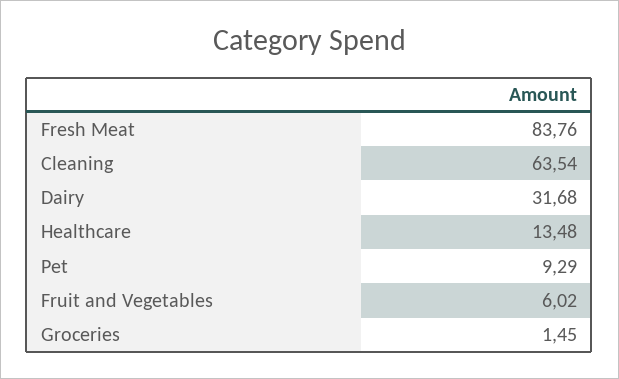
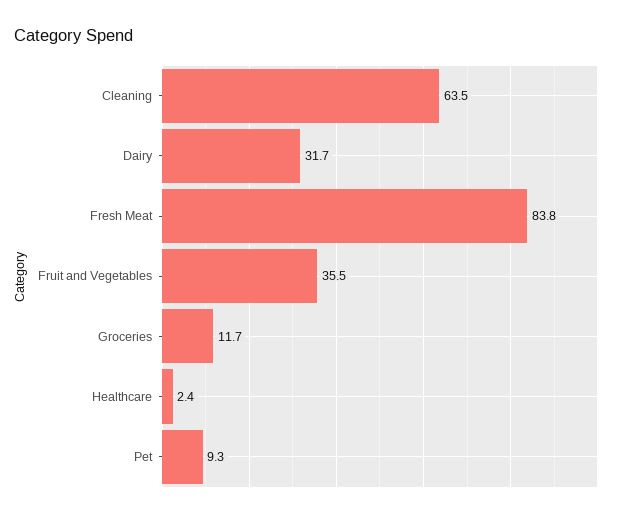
Healthcare: 13.48 -> 2.4
Fruit and Vegetables: 6.02 -> 35.5
Groceries: 1.45 -> 11.7

